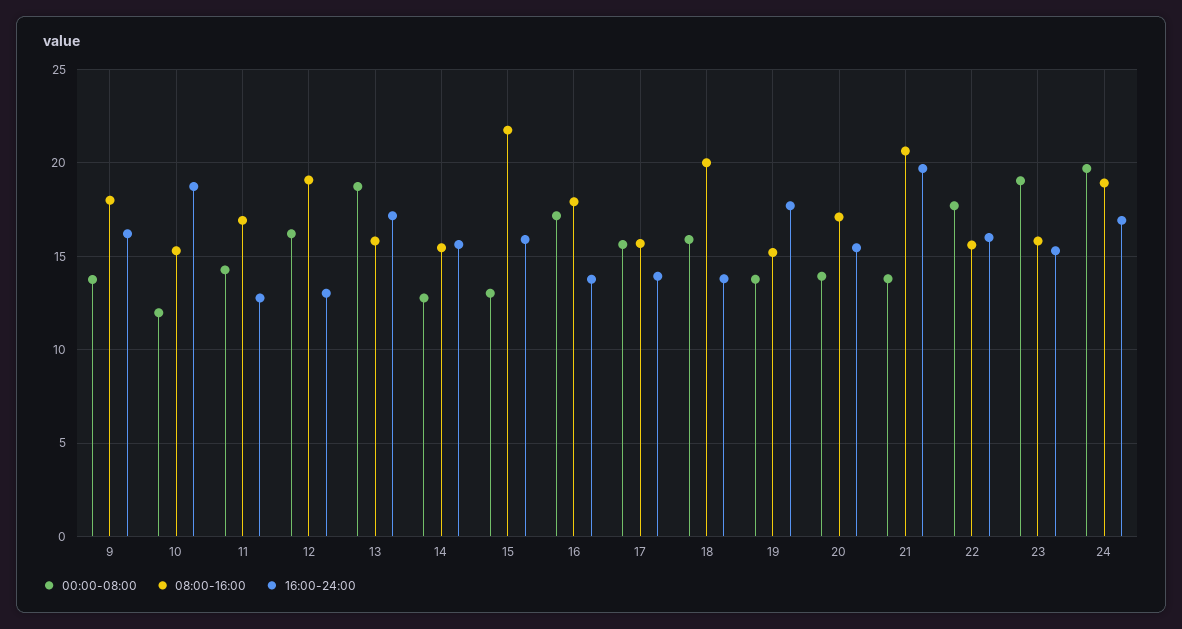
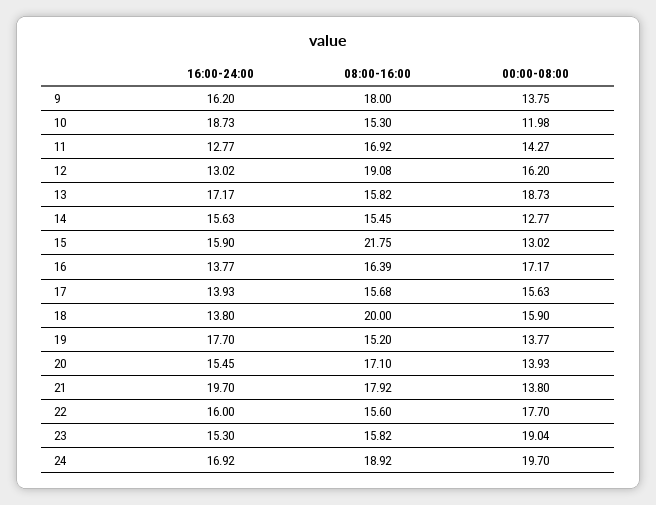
08:00-16:00, 16: 18 -> 16.39
08:00-16:00, 21: 20.5 -> 17.92

